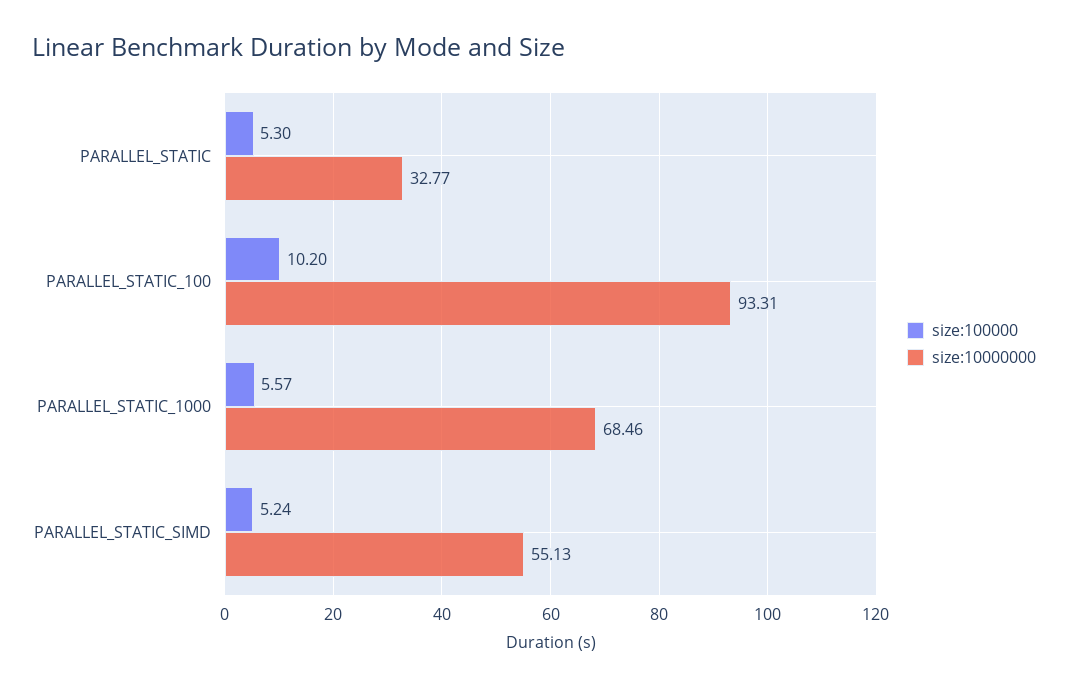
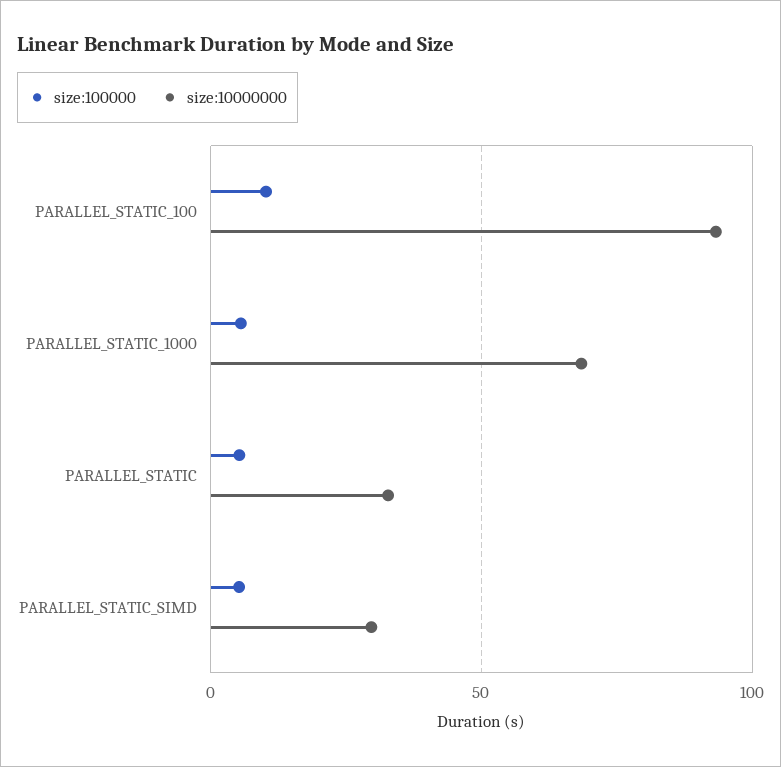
size:10000000, PARALLEL_STATIC_SIMD: 55.13 -> 30

